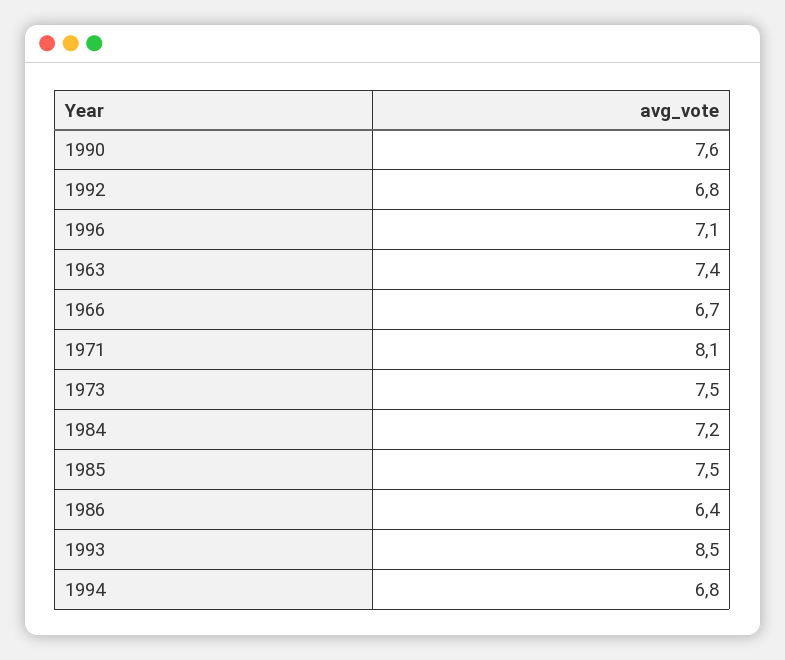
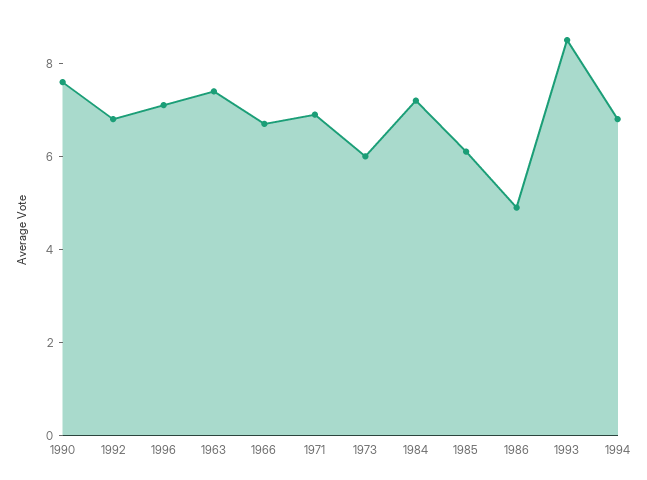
1971: 8.1 -> 7
1973: 7.5 -> 6
1985: 7.5 -> 6
1986: 6.4 -> 5

